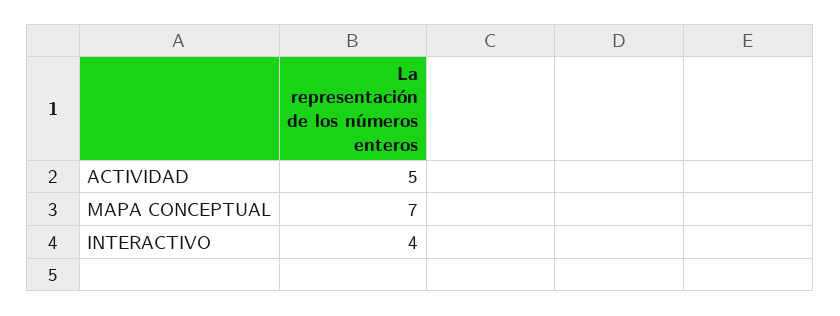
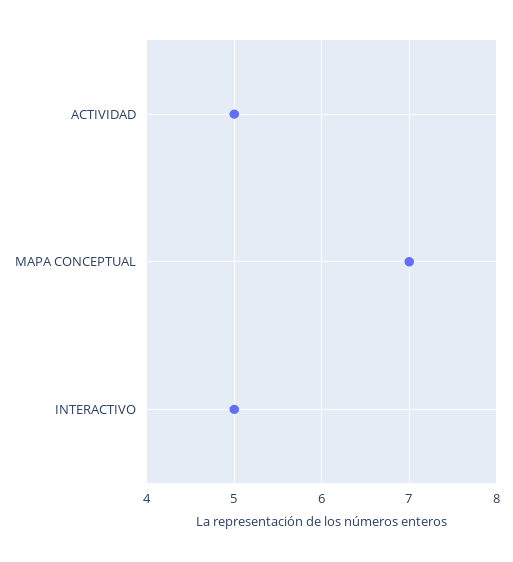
INTERACTIVO: 4 -> 5

